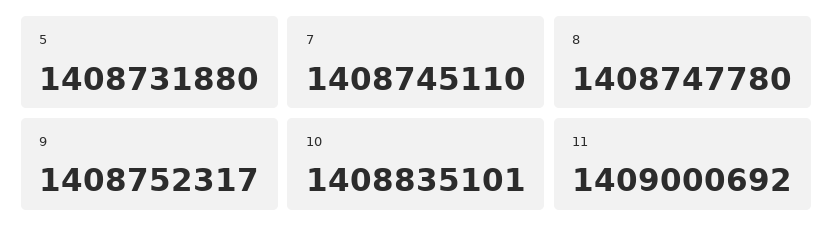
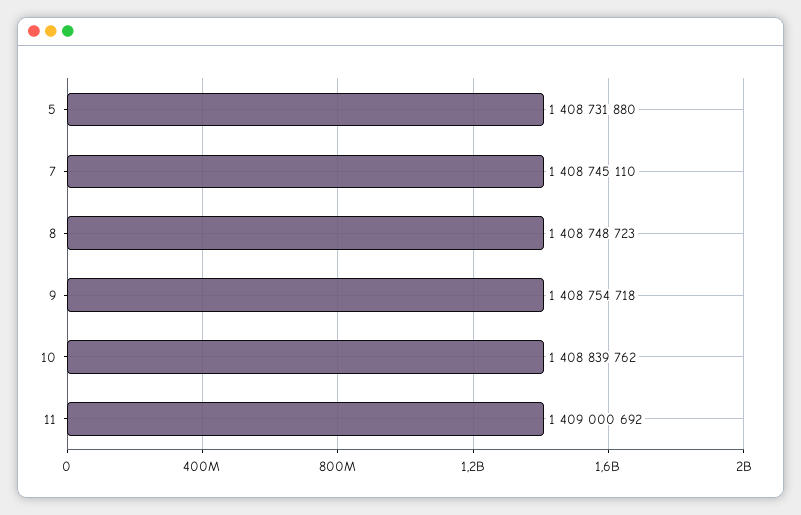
8: 1408747780 -> 1408748723
9: 1408752317 -> 1408754718
10: 1408835101 -> 1408839762

